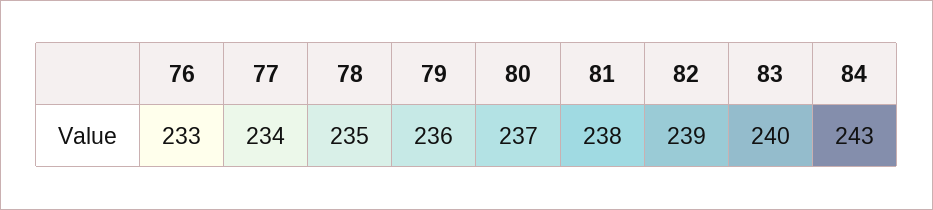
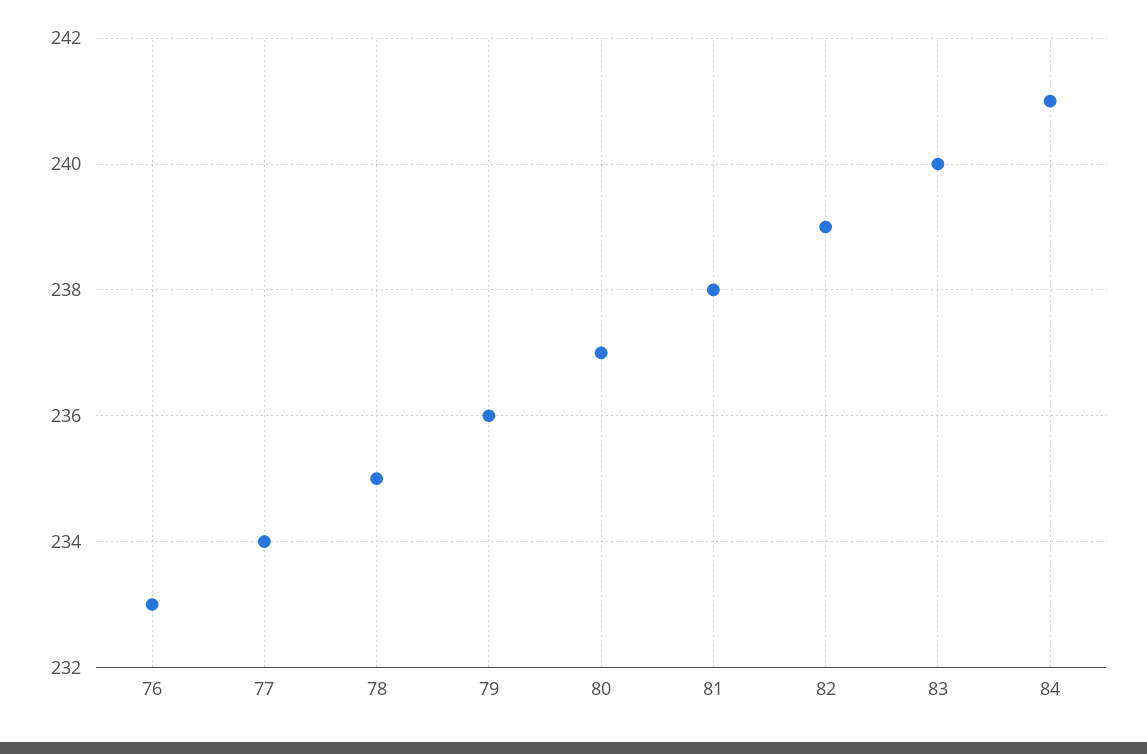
84: 243 -> 241

